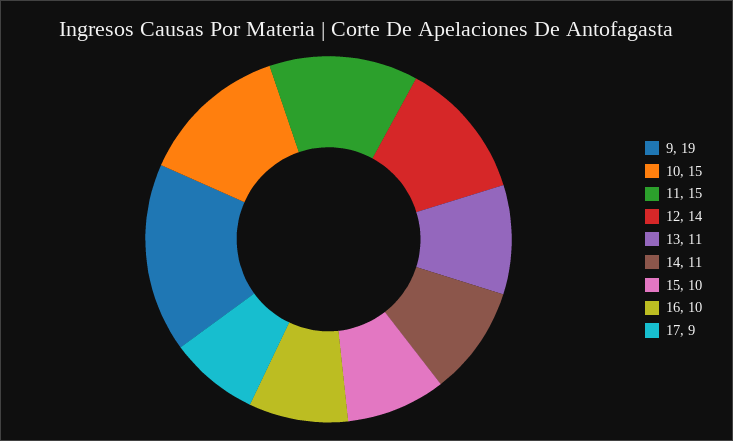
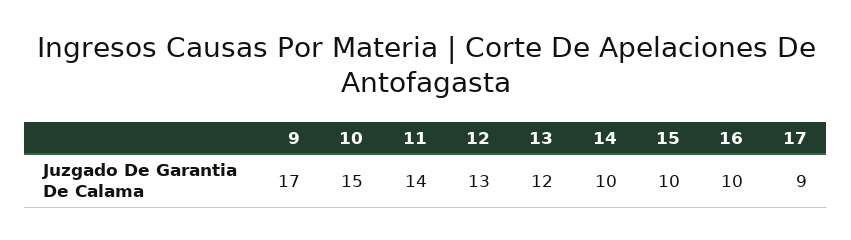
9: 19 -> 17
11: 15 -> 14
12: 14 -> 13
13: 11 -> 12
14: 11 -> 10

